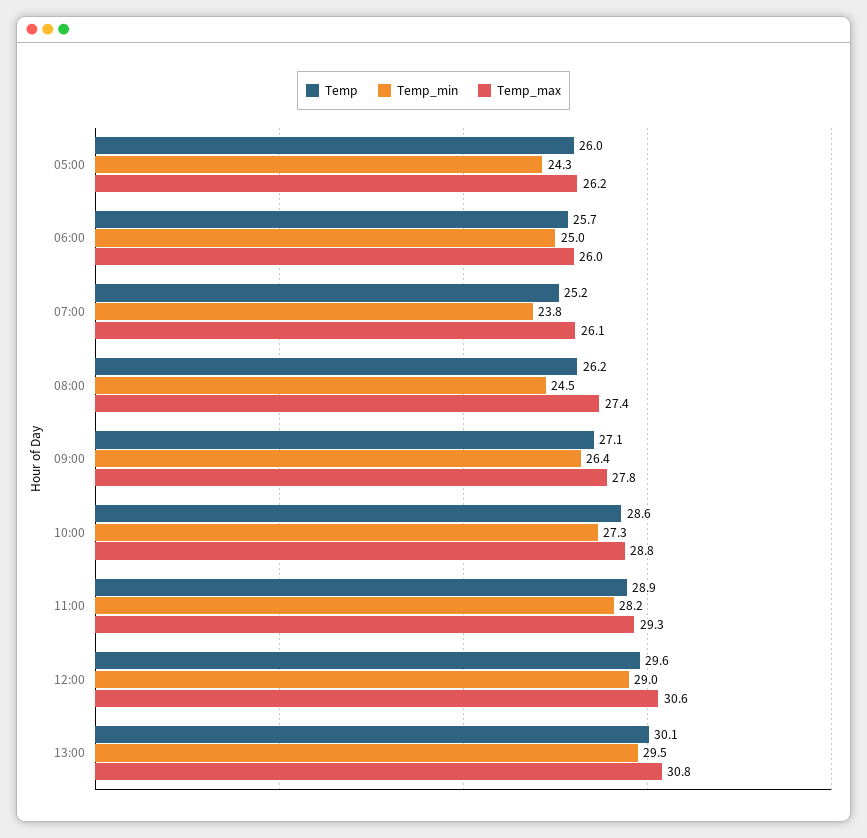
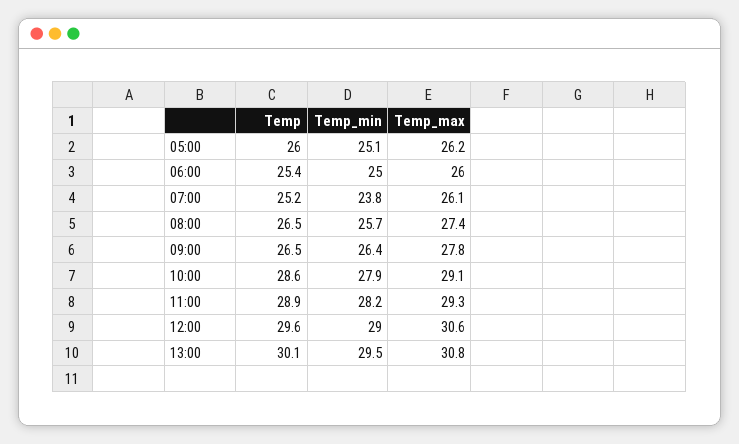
Temp_min, 05:00: 24.3 -> 25.1
Temp, 06:00: 25.7 -> 25.4
Temp, 08:00: 26.2 -> 26.5
Temp_min, 08:00: 24.5 -> 25.7
Temp, 09:00: 27.1 -> 26.5
Temp_min, 10:00: 27.3 -> 27.9
Temp_max, 10:00: 28.8 -> 29.1

